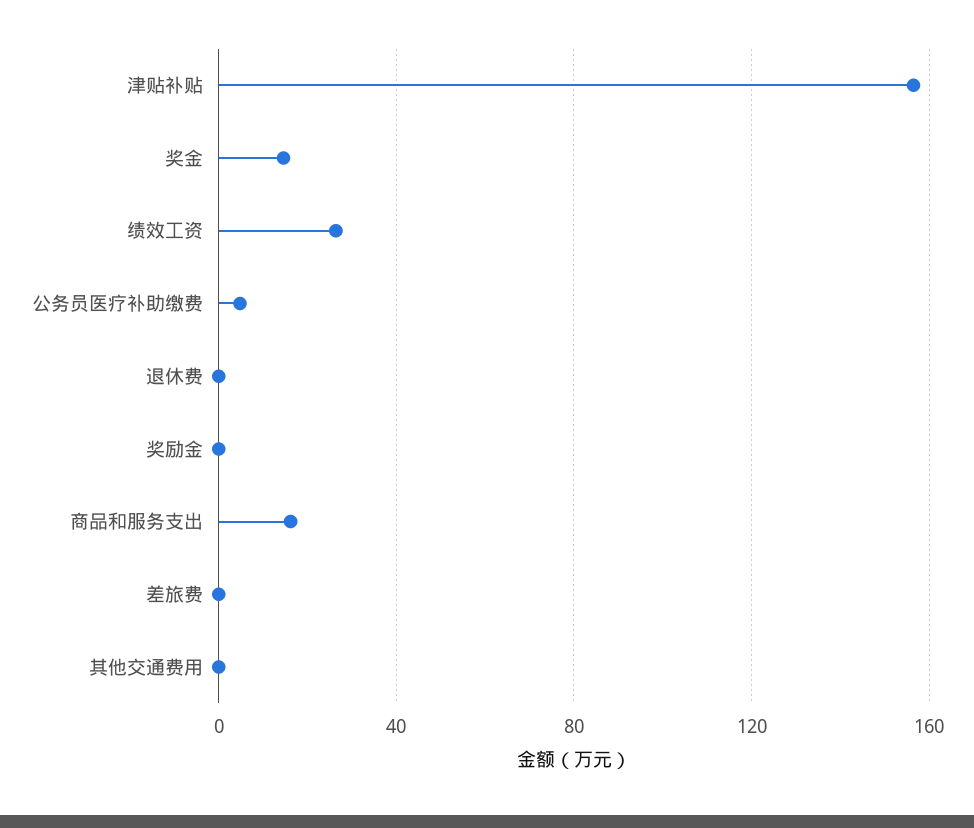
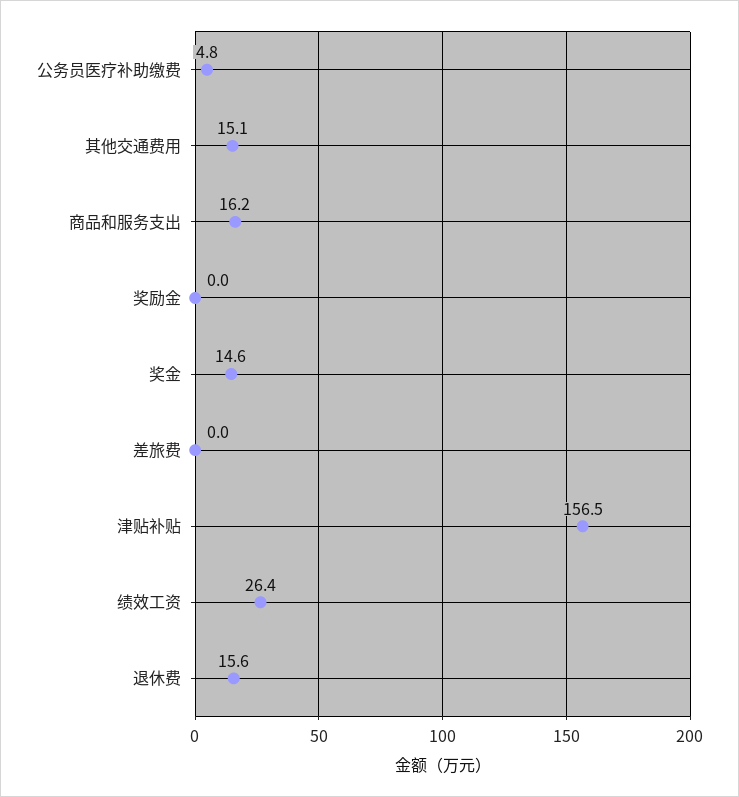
退休费: 0 -> 15.6
其他交通费用: 0 -> 15.1

